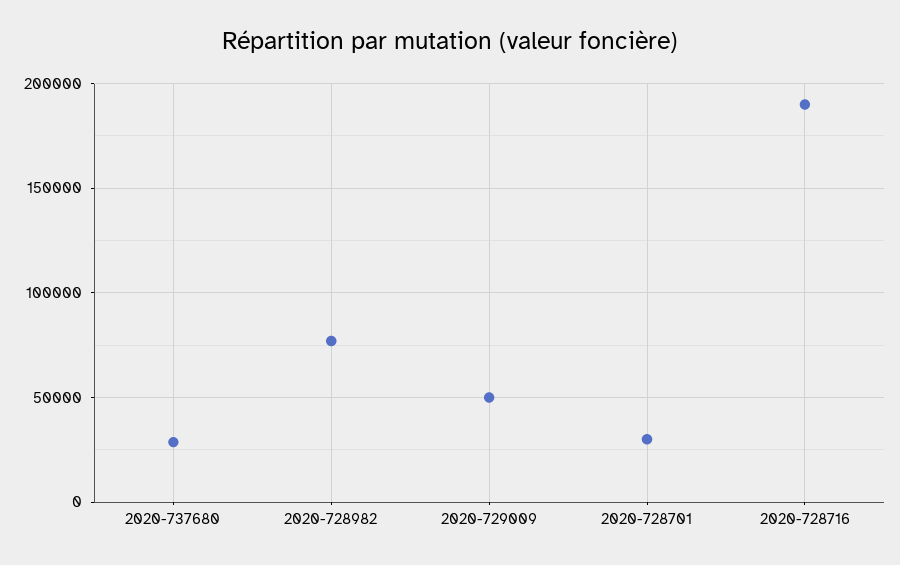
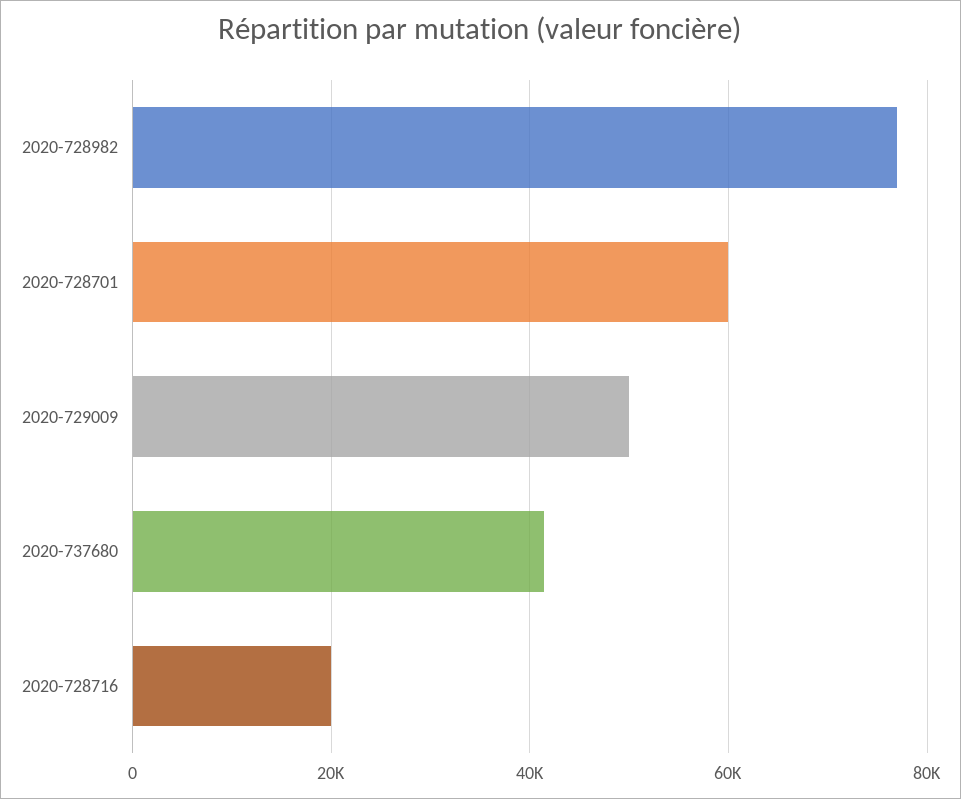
2020-737680: 30000 -> 42000
2020-728701: 30000 -> 60000
2020-728716: 190000 -> 20000

